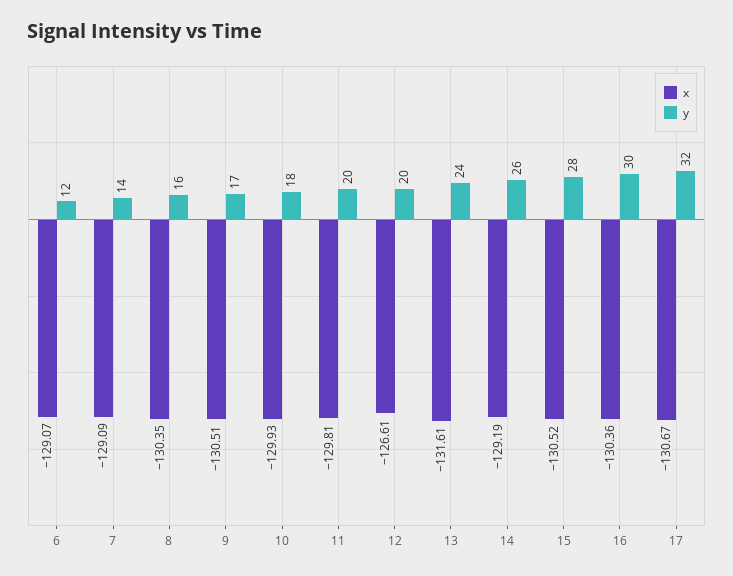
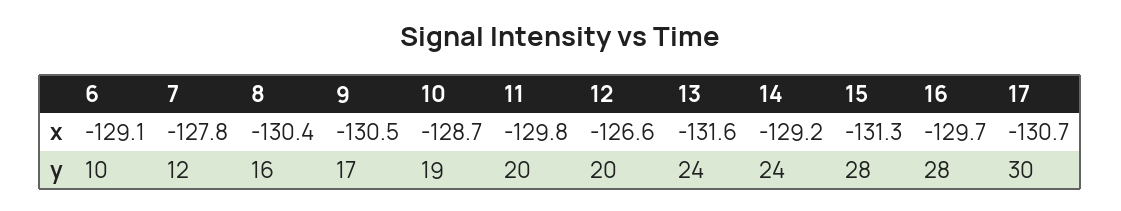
y, 6: 12 -> 10
x, 7: -129.09 -> -127.8
y, 7: 14 -> 12
x, 10: -129.93 -> -128.7
y, 10: 18 -> 19
y, 14: 26 -> 24
x, 15: -130.52 -> -131.3
x, 16: -130.36 -> -129.7
y, 16: 30 -> 28
y, 17: 32 -> 30

